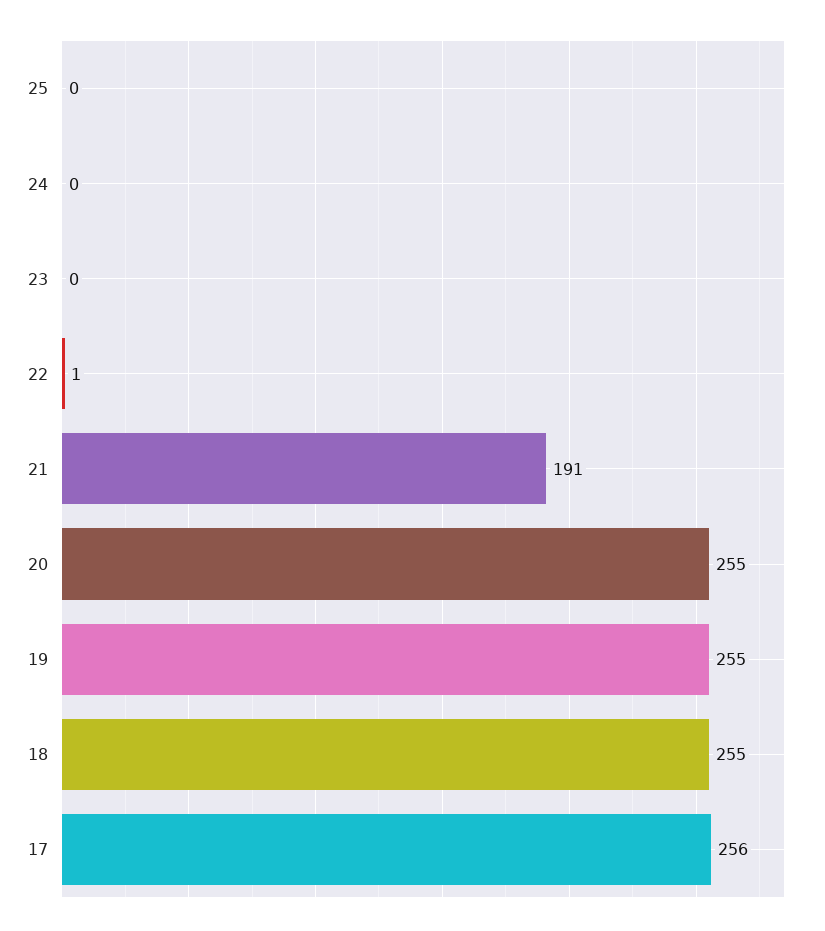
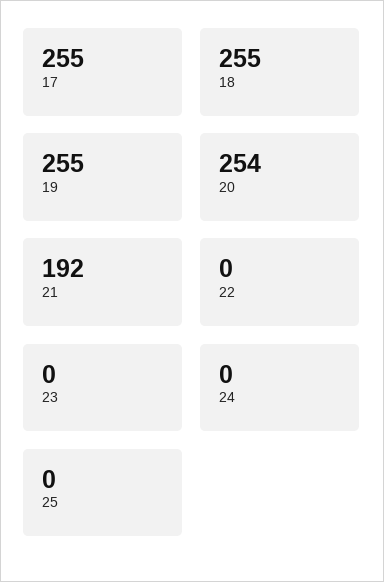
22: 1 -> 0
21: 191 -> 192
20: 255 -> 254
17: 256 -> 255

